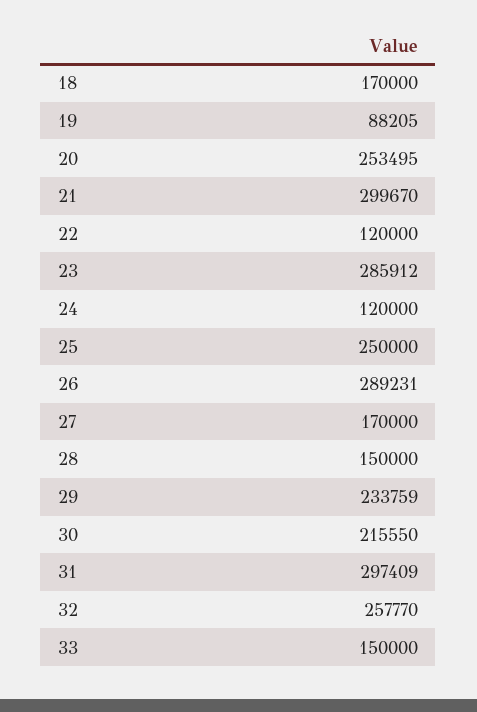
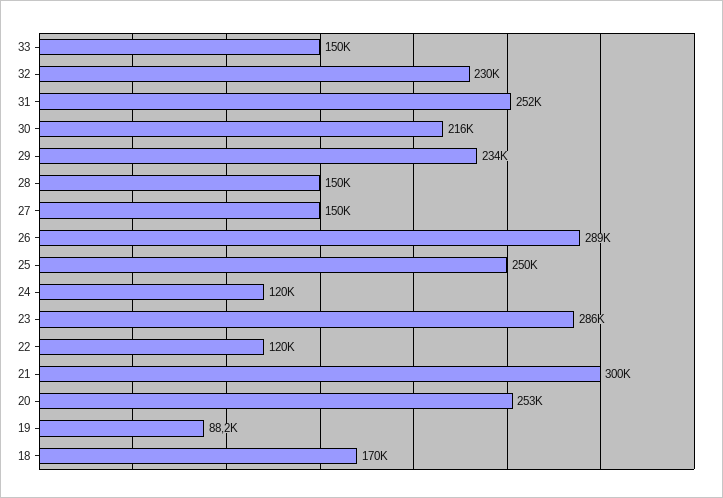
27: 170000 -> 150000
31: 297409 -> 252000
32: 257770 -> 230000

